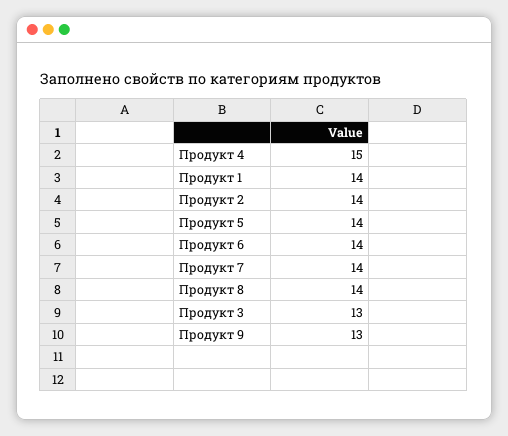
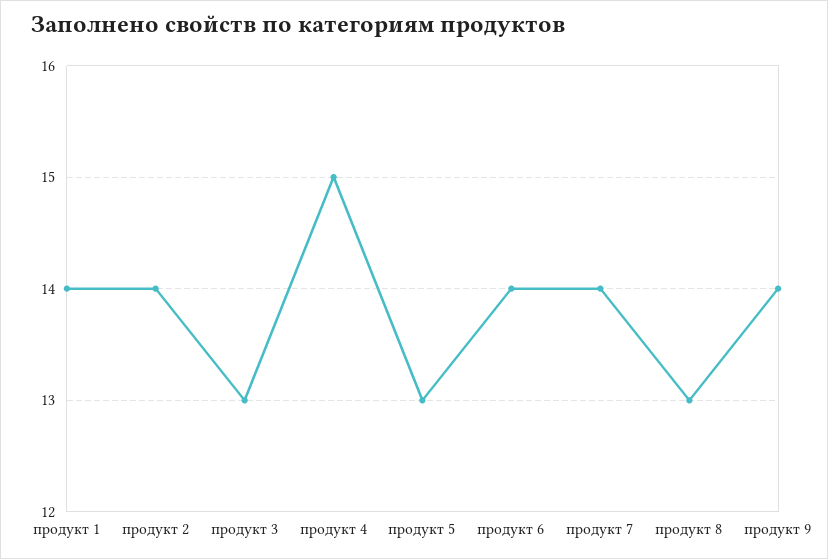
Продукт 5: 14 -> 13
Продукт 8: 14 -> 13
Продукт 9: 13 -> 14

